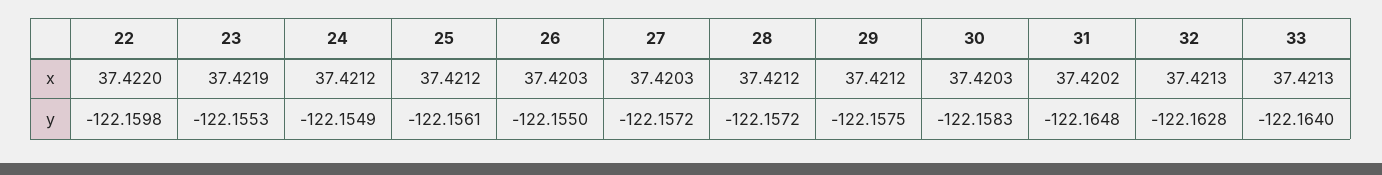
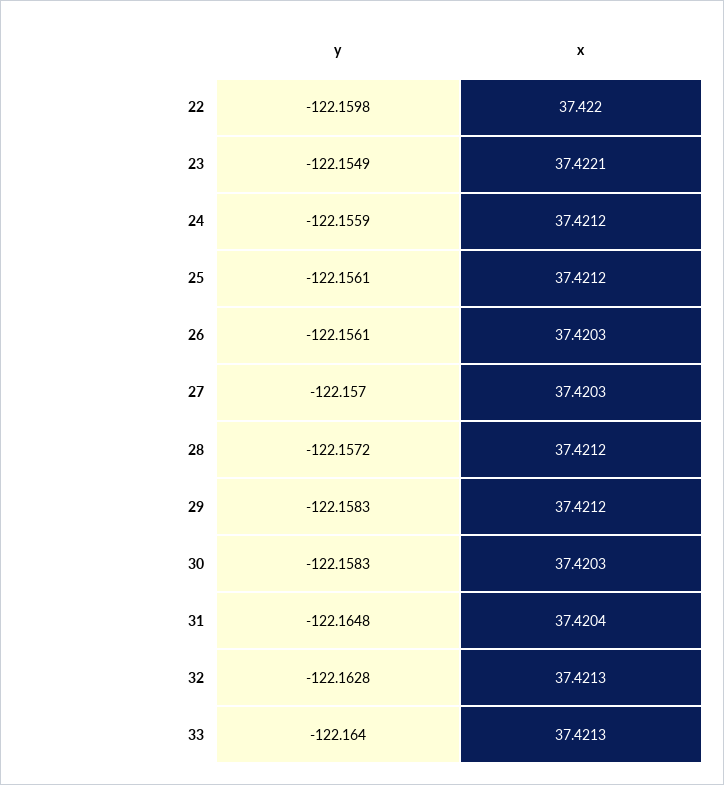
23, x: 37.4219 -> 37.4221
31, x: 37.4202 -> 37.4204
23, y: -122.1553 -> -122.1549
24, y: -122.1549 -> -122.1559
26, y: -122.155 -> -122.1561
27, y: -122.1572 -> -122.157
29, y: -122.1575 -> -122.1583

